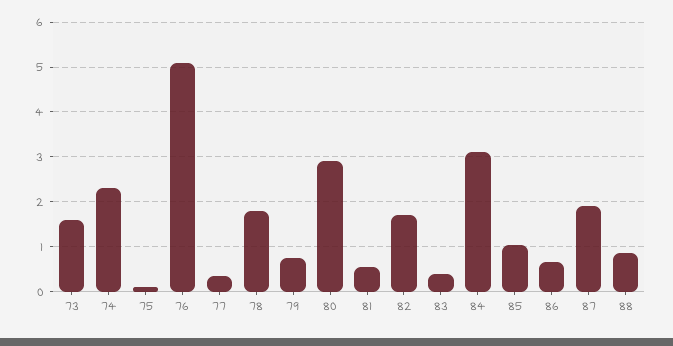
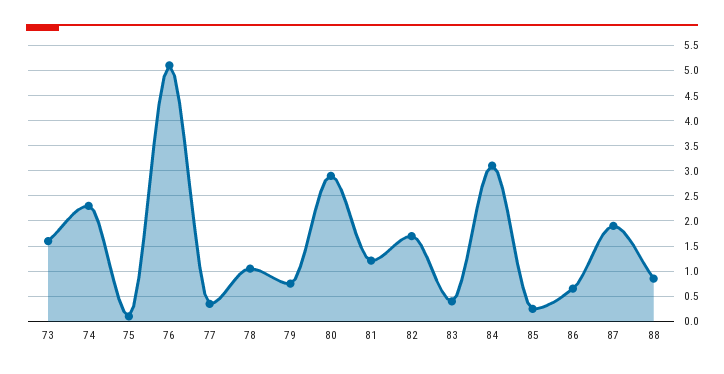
78: 1.8 -> 1
81: 0.6 -> 1.25
85: 1 -> 0.25

